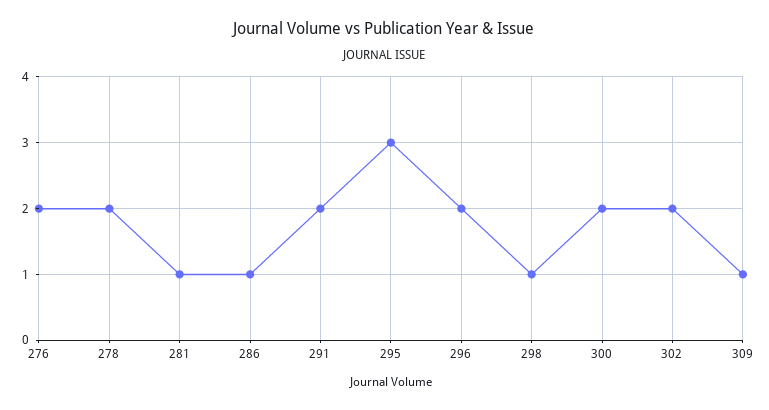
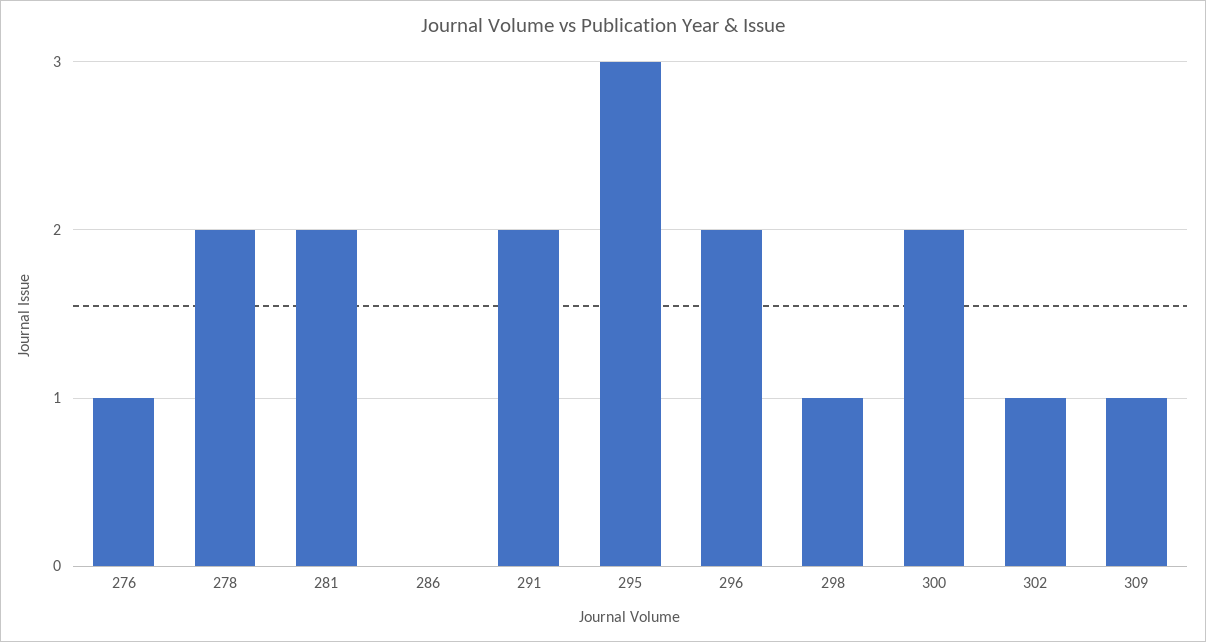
276: 2 -> 1
281: 1 -> 2
286: 1 -> 0
302: 2 -> 1

